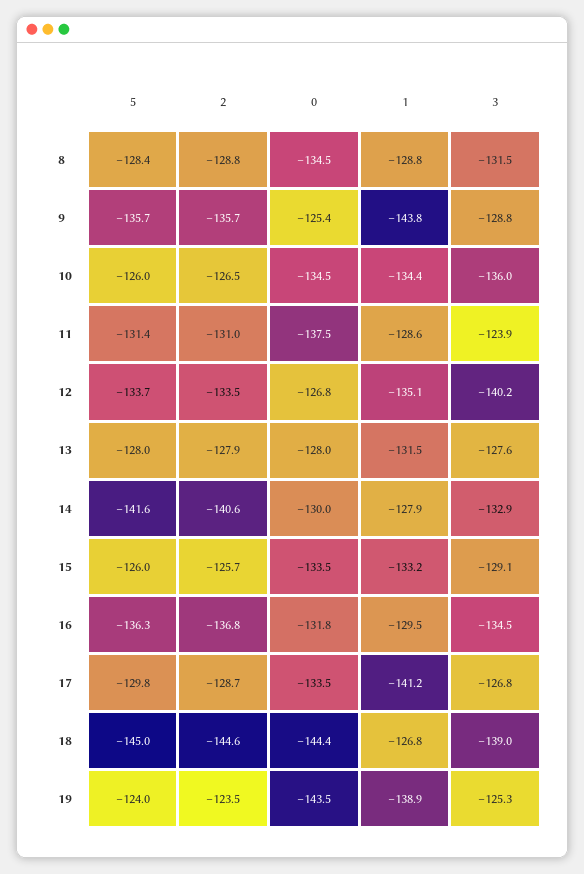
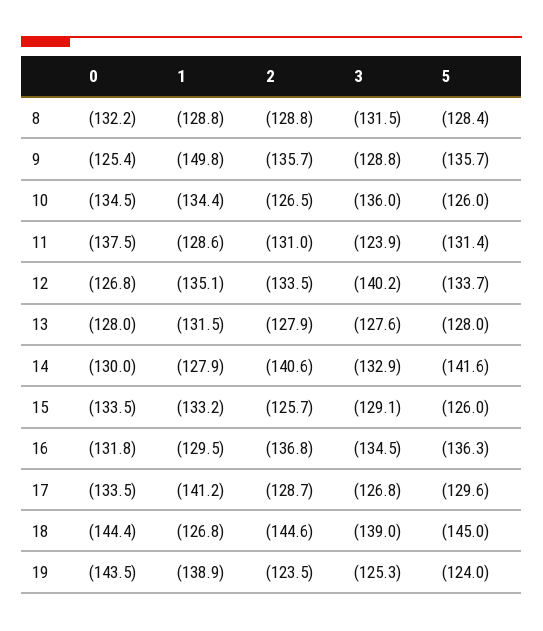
0, 8: -134.5 -> -132.2
1, 9: -143.8 -> -149.8
5, 17: -129.8 -> -129.6

